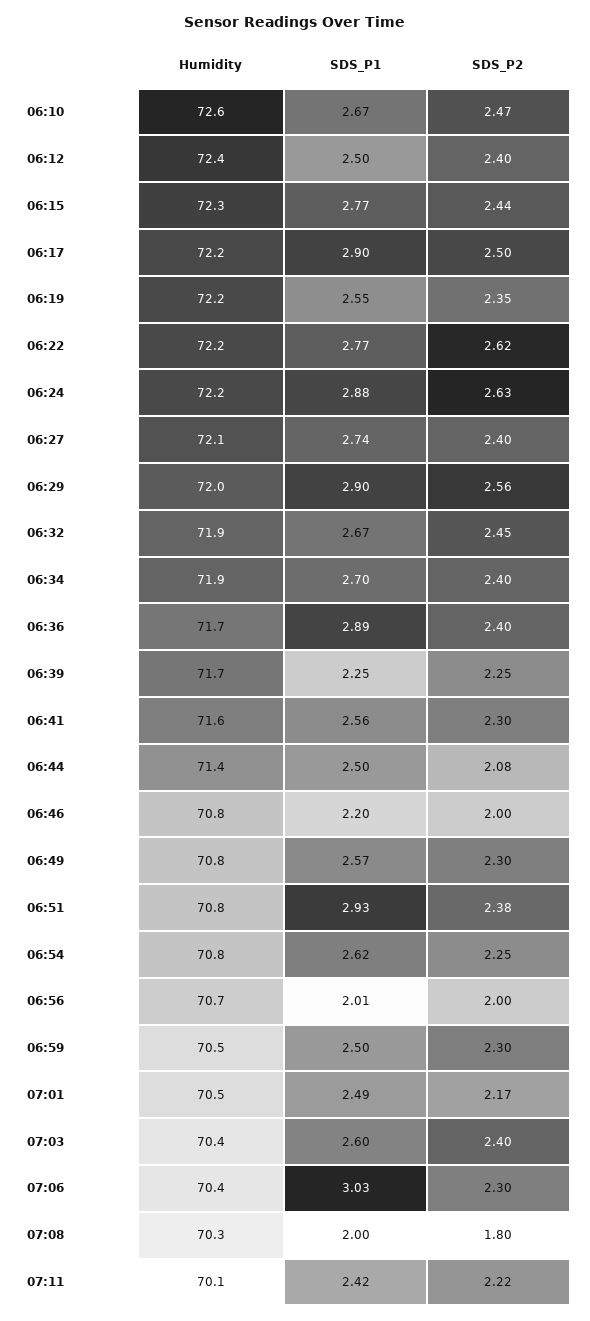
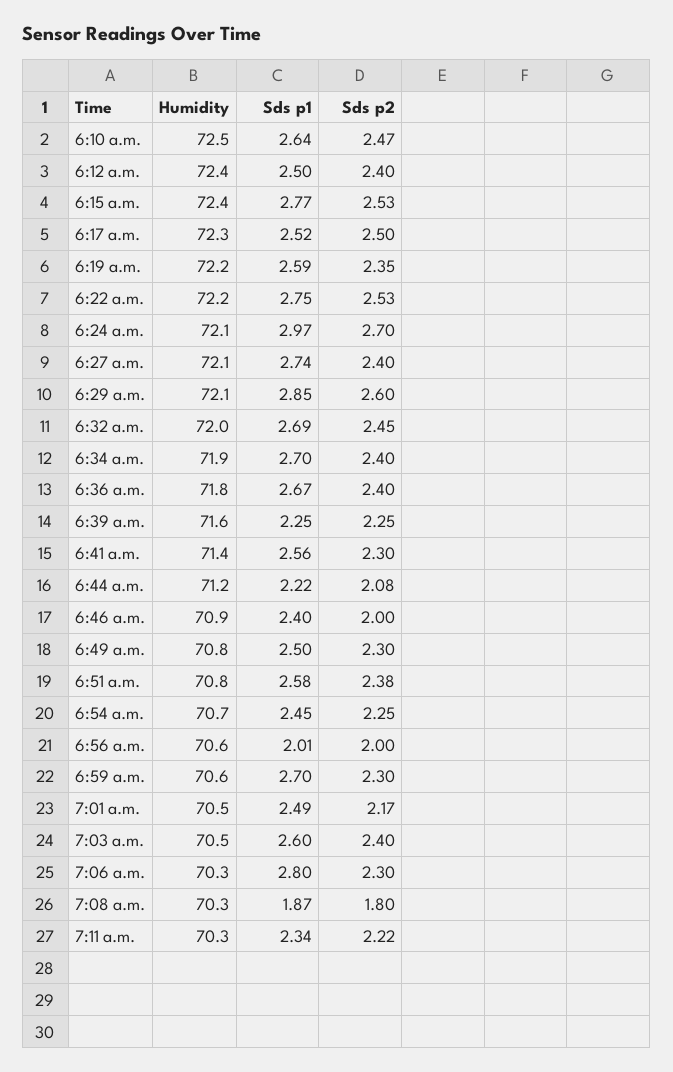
Humidity, 06:10: 72.6 -> 72.5
SDS_P1, 06:10: 2.67 -> 2.64
Humidity, 06:15: 72.3 -> 72.4
SDS_P2, 06:15: 2.44 -> 2.53
Humidity, 06:17: 72.2 -> 72.3
SDS_P1, 06:17: 2.9 -> 2.52
SDS_P1, 06:19: 2.55 -> 2.59
SDS_P1, 06:22: 2.77 -> 2.75
SDS_P2, 06:22: 2.62 -> 2.53
Humidity, 06:24: 72.2 -> 72.1
SDS_P1, 06:24: 2.88 -> 2.97
SDS_P2, 06:24: 2.63 -> 2.7
Humidity, 06:29: 72 -> 72.1
SDS_P1, 06:29: 2.9 -> 2.85
SDS_P2, 06:29: 2.56 -> 2.6
Humidity, 06:32: 71.9 -> 72
SDS_P1, 06:32: 2.67 -> 2.69
Humidity, 06:36: 71.7 -> 71.8
SDS_P1, 06:36: 2.89 -> 2.67
Humidity, 06:39: 71.7 -> 71.6
Humidity, 06:41: 71.6 -> 71.4
Humidity, 06:44: 71.4 -> 71.2
SDS_P1, 06:44: 2.5 -> 2.22
Humidity, 06:46: 70.8 -> 70.9
SDS_P1, 06:46: 2.2 -> 2.4
SDS_P1, 06:49: 2.57 -> 2.5
SDS_P1, 06:51: 2.93 -> 2.58
Humidity, 06:54: 70.8 -> 70.7
SDS_P1, 06:54: 2.62 -> 2.45
Humidity, 06:56: 70.7 -> 70.6
Humidity, 06:59: 70.5 -> 70.6
SDS_P1, 06:59: 2.5 -> 2.7
Humidity, 07:03: 70.4 -> 70.5
Humidity, 07:06: 70.4 -> 70.3
SDS_P1, 07:06: 3.03 -> 2.8
SDS_P1, 07:08: 2 -> 1.87
Humidity, 07:11: 70.1 -> 70.3
SDS_P1, 07:11: 2.42 -> 2.34

